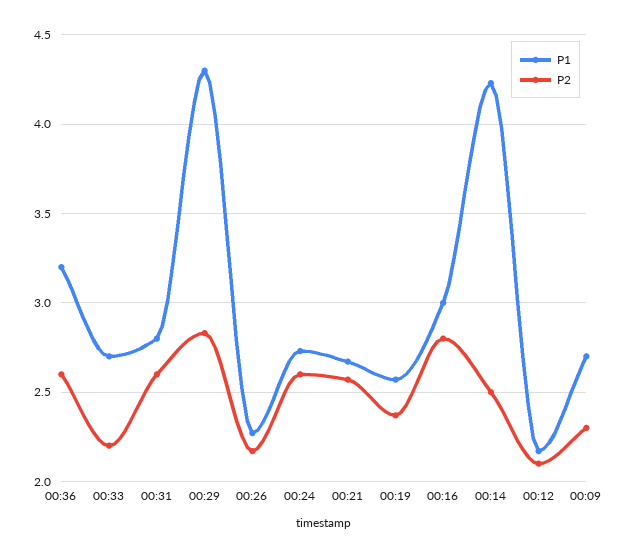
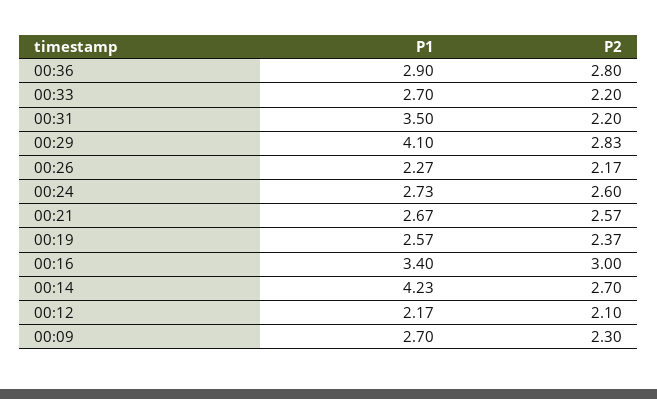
P1, 00:36: 3.2 -> 2.9
P2, 00:36: 2.6 -> 2.8
P1, 00:31: 2.8 -> 3.5
P2, 00:31: 2.6 -> 2.2
P1, 00:29: 4.3 -> 4.1
P1, 00:16: 3 -> 3.4
P2, 00:16: 2.8 -> 3
P2, 00:14: 2.5 -> 2.7

